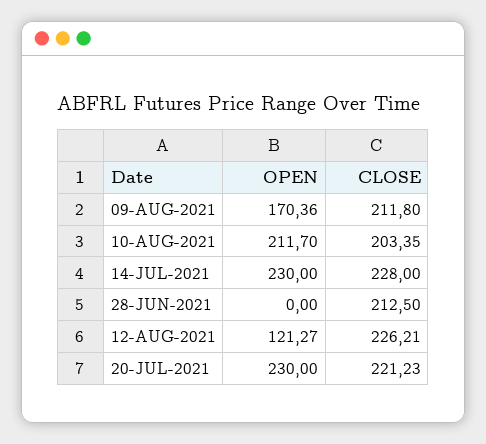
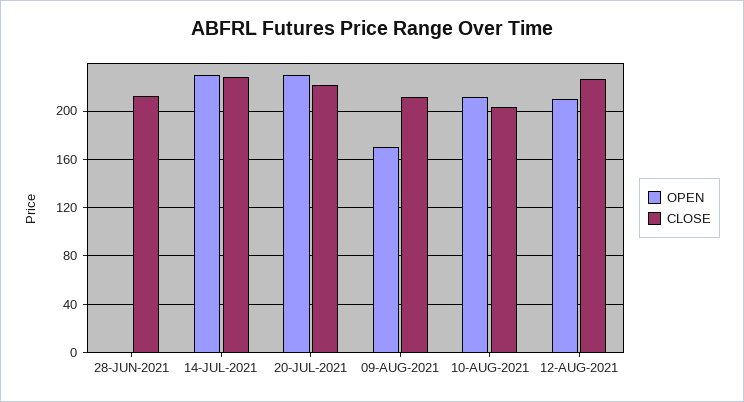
OPEN, 12-AUG-2021: 121.27 -> 210

